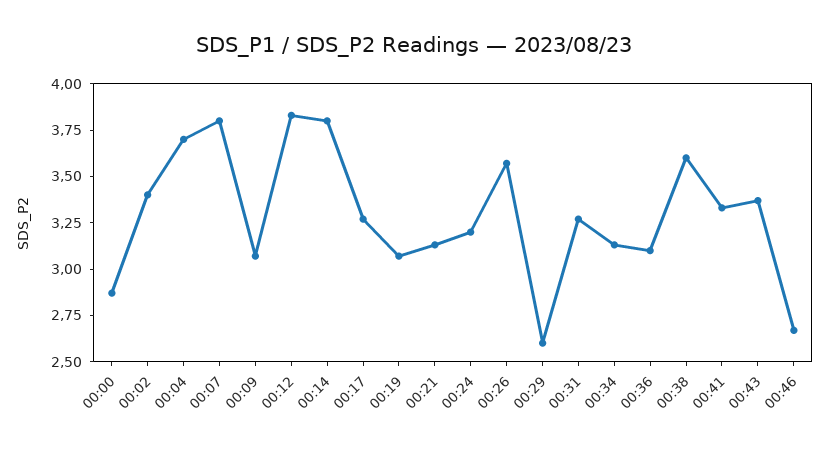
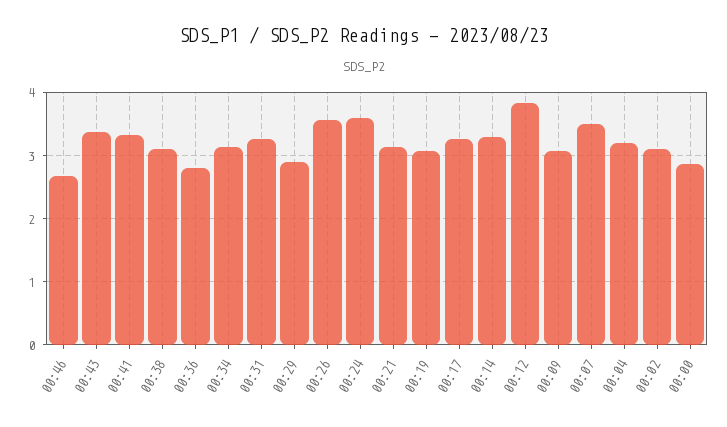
00:02: 3.4 -> 3.1
00:04: 3.7 -> 3.2
00:07: 3.8 -> 3.5
00:14: 3.8 -> 3.3
00:24: 3.2 -> 3.6
00:29: 2.6 -> 2.9
00:36: 3.1 -> 2.8
00:38: 3.6 -> 3.1

